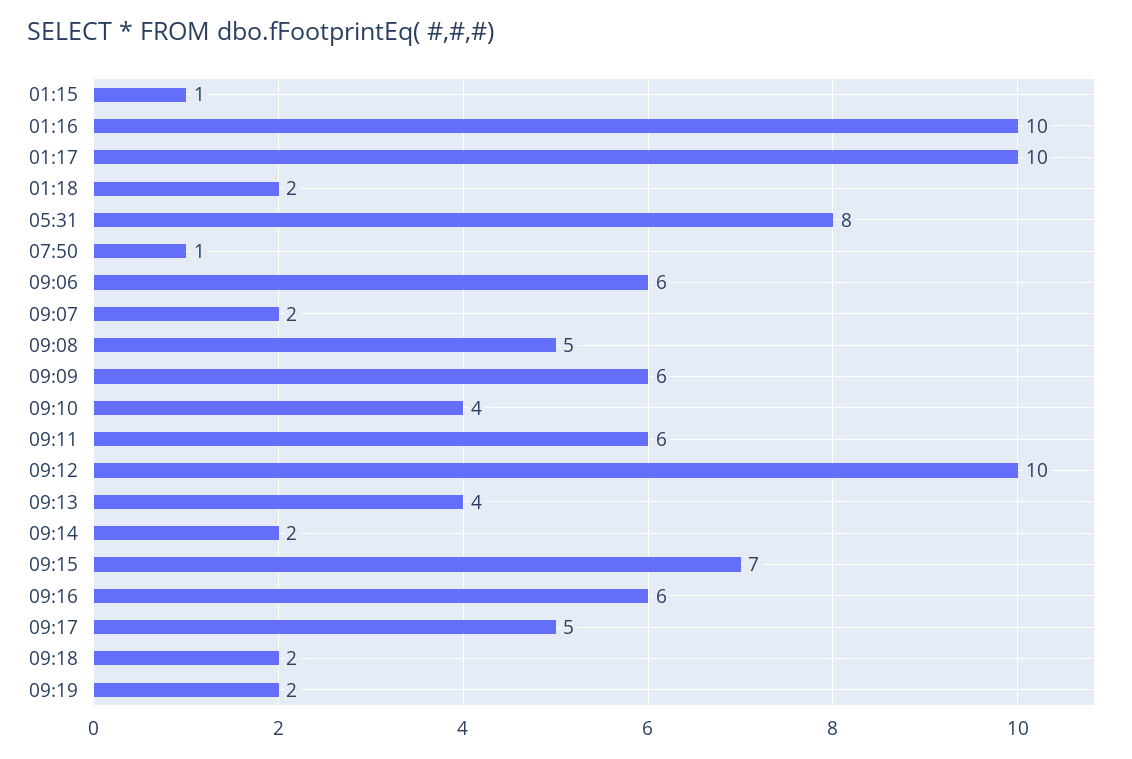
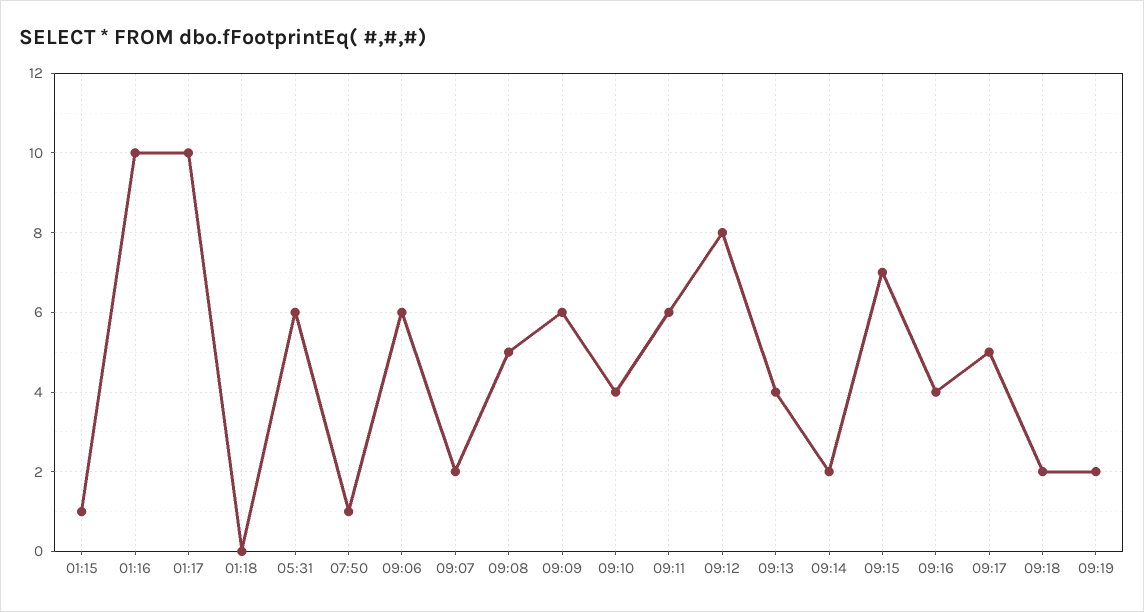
01:18: 2 -> 0
05:31: 8 -> 6
09:12: 10 -> 8
09:16: 6 -> 4

